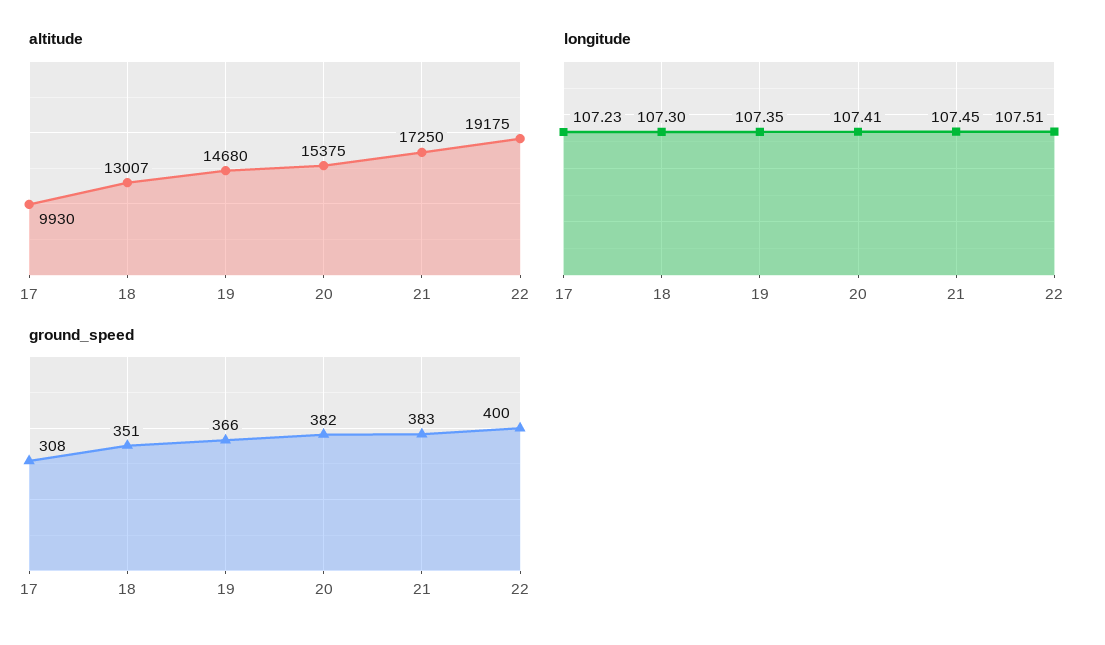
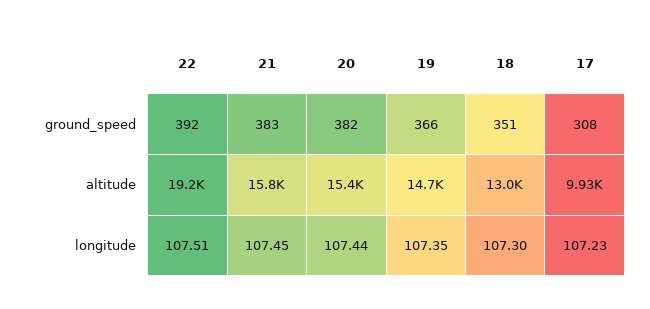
altitude, 21: 17250 -> 15800
longitude, 20: 107.41 -> 107.44
ground_speed, 22: 400 -> 392

